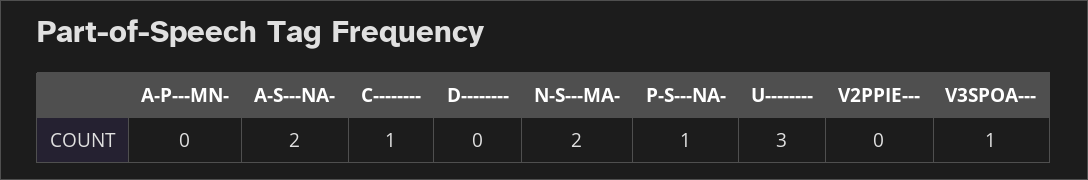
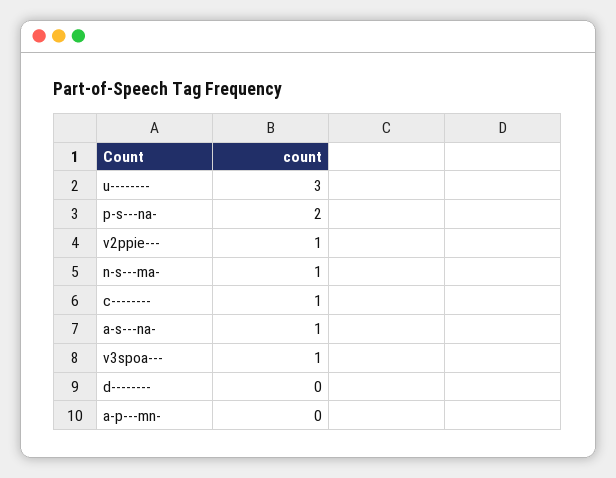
A-S---NA-: 2 -> 1
N-S---MA-: 2 -> 1
P-S---NA-: 1 -> 2
V2PPIE---: 0 -> 1

